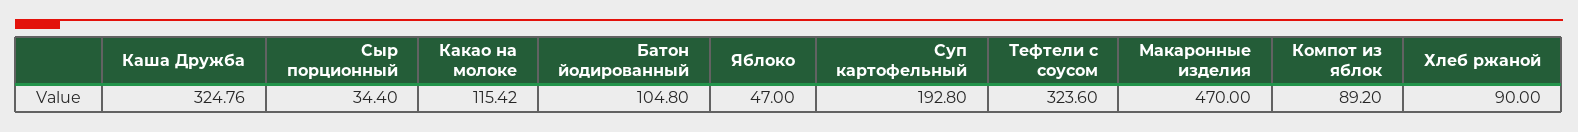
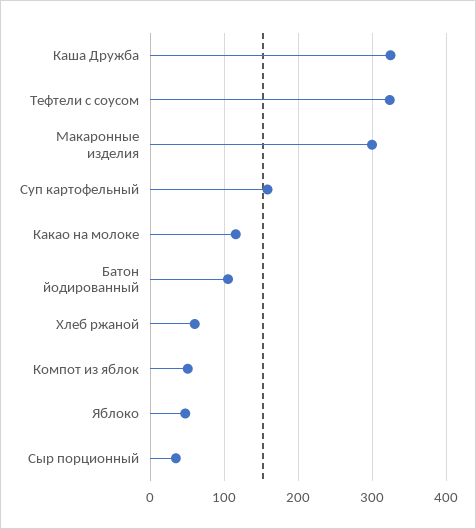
Суп картофельный: 192.8 -> 160
Макаронные изделия: 470 -> 300
Компот из яблок: 89.2 -> 50
Хлеб ржаной: 90 -> 60

